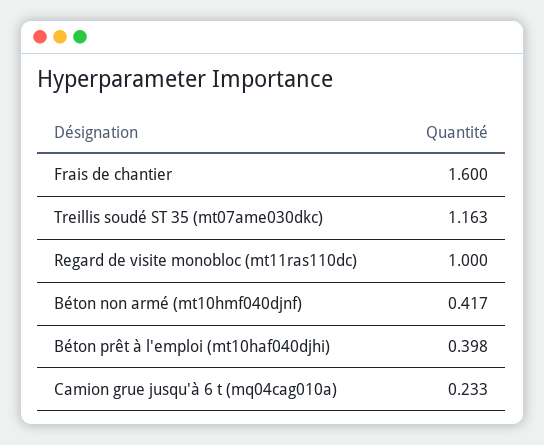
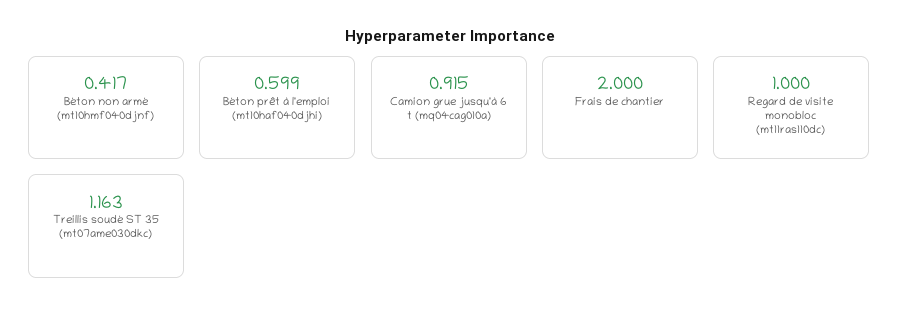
Frais de chantier: 1.6 -> 2
Béton prêt à l'emploi (mt10haf040djhi): 0.398 -> 0.599
Camion grue jusqu'à 6 t (mq04cag010a): 0.233 -> 0.915

